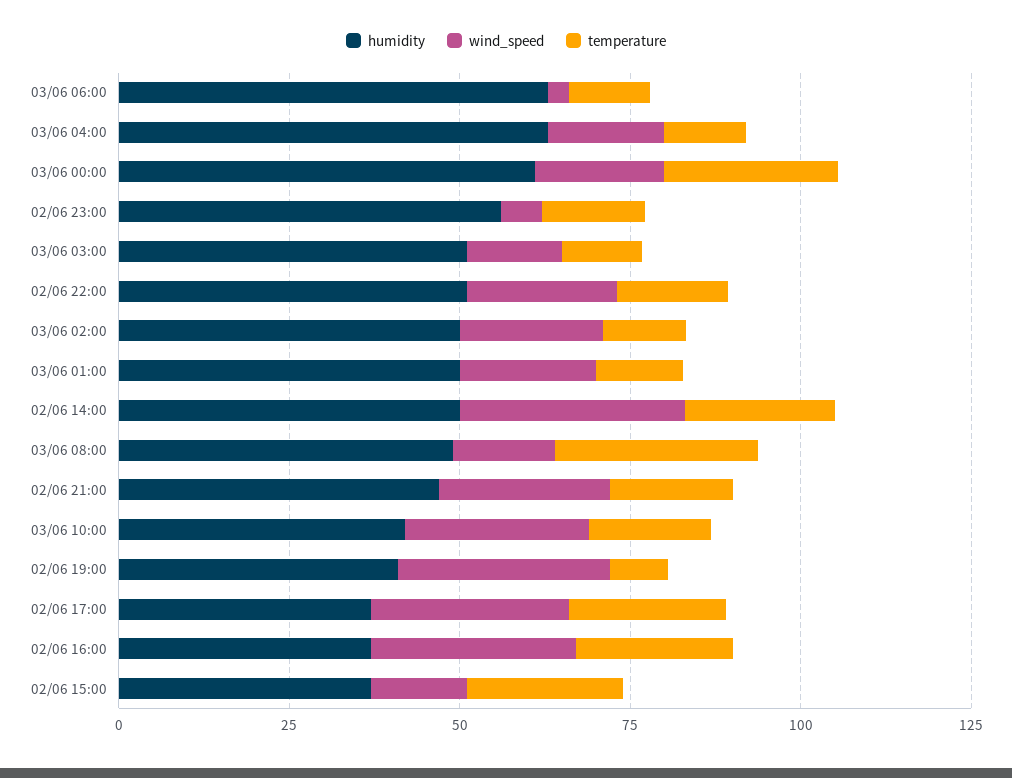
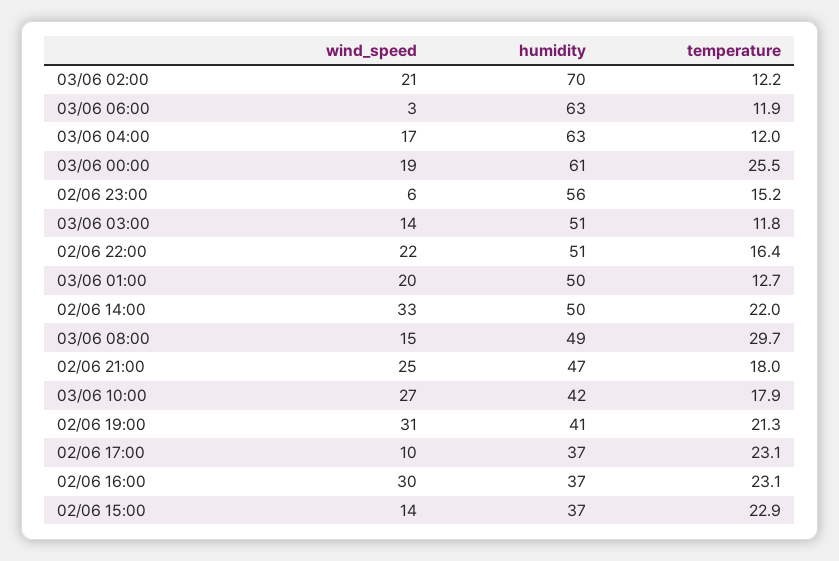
humidity, 03/06 02:00: 50 -> 70
temperature, 02/06 19:00: 10 -> 21.3
wind_speed, 02/06 17:00: 30 -> 10

